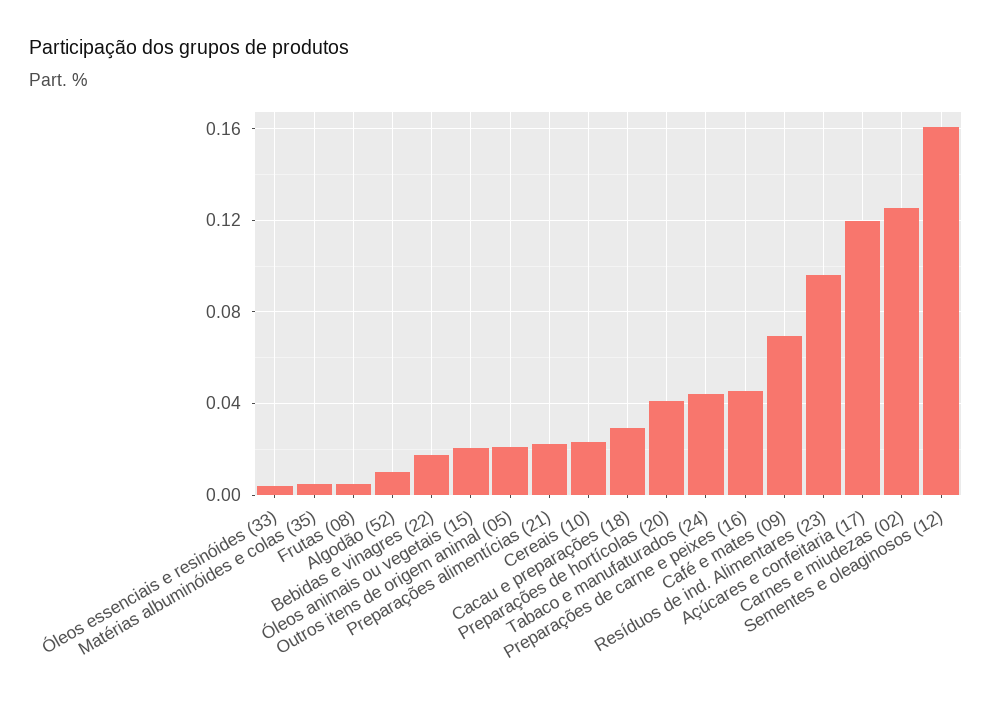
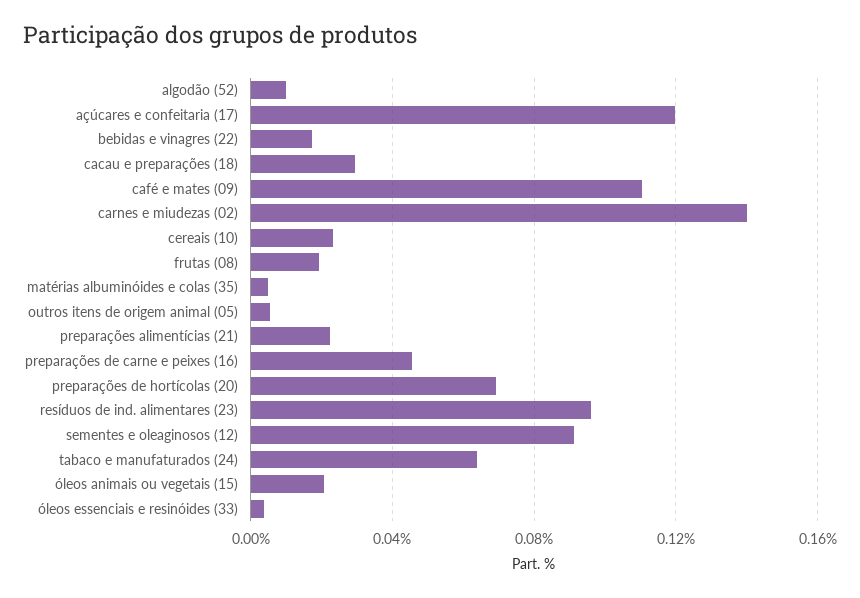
Frutas (08): 0.005 -> 0.02
Outros itens de origem animal (05): 0.02 -> 0.005
Preparações de hortícolas (20): 0.04 -> 0.07
Tabaco e manufaturados (24): 0.045 -> 0.065
Café e mates (09): 0.07 -> 0.11
Carnes e miudezas (02): 0.125 -> 0.14
Sementes e oleaginosos (12): 0.16 -> 0.09

